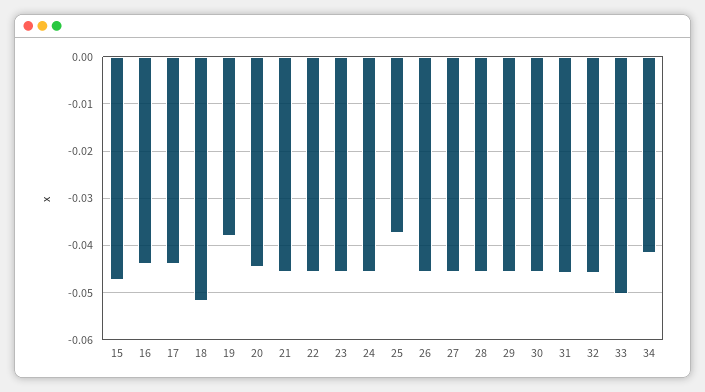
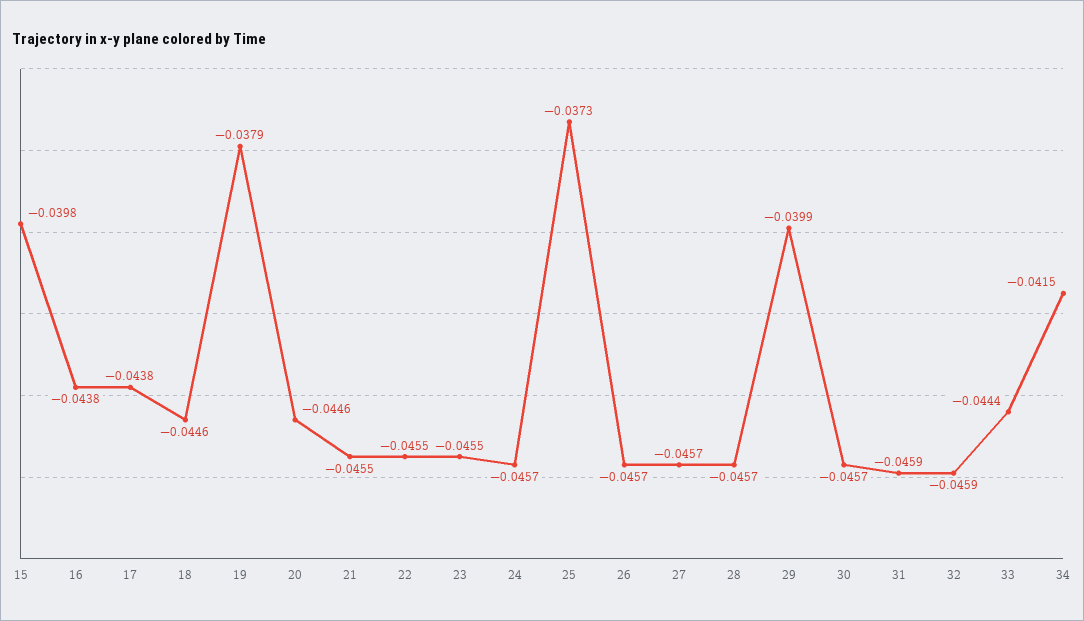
15: -0.048 -> -0.0398
18: -0.052 -> -0.0446
29: -0.046 -> -0.0399
33: -0.05 -> -0.0444

